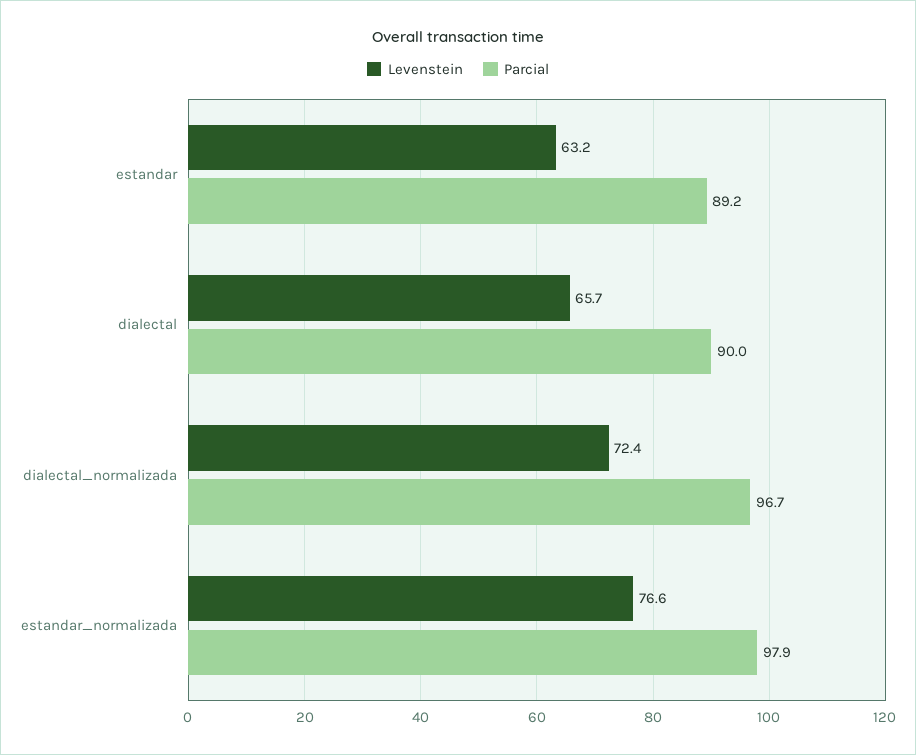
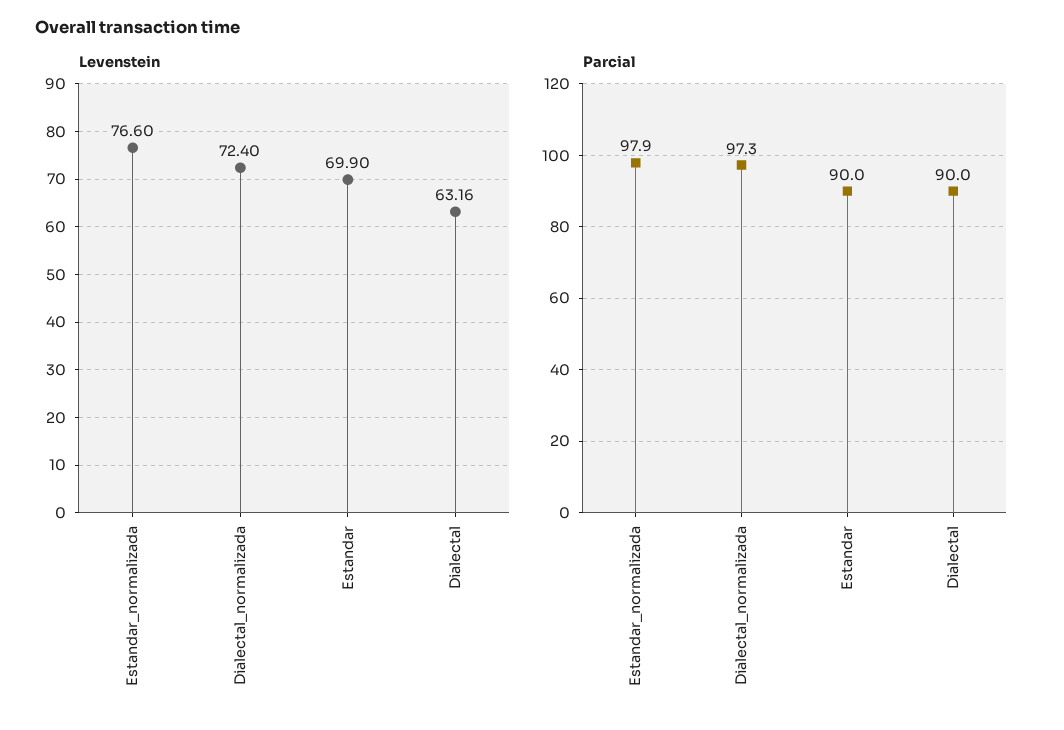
Levenstein, estandar: 63.2 -> 69.9
Parcial, estandar: 89.2 -> 90
Levenstein, dialectal: 65.7 -> 63.16
Parcial, dialectal_normalizada: 96.7 -> 97.3

